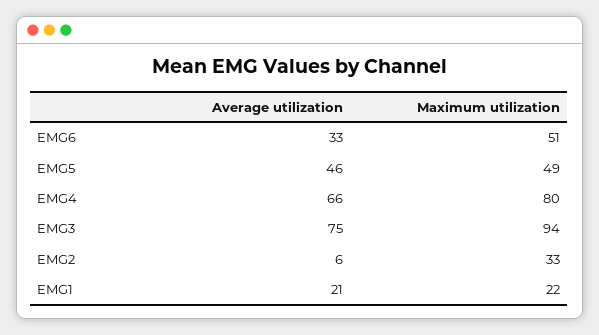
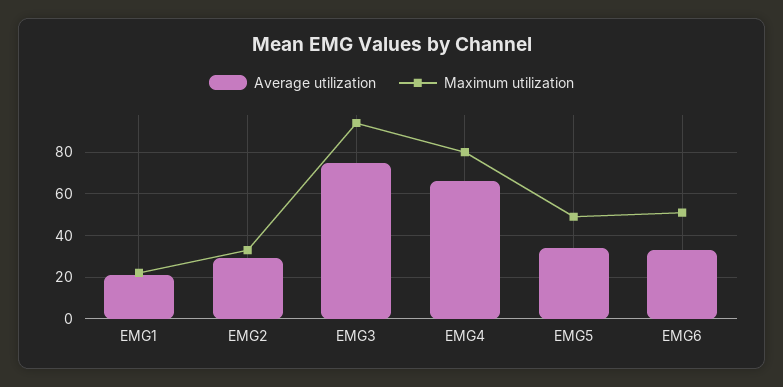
Average utilization, EMG5: 46 -> 35
Average utilization, EMG2: 6 -> 30

